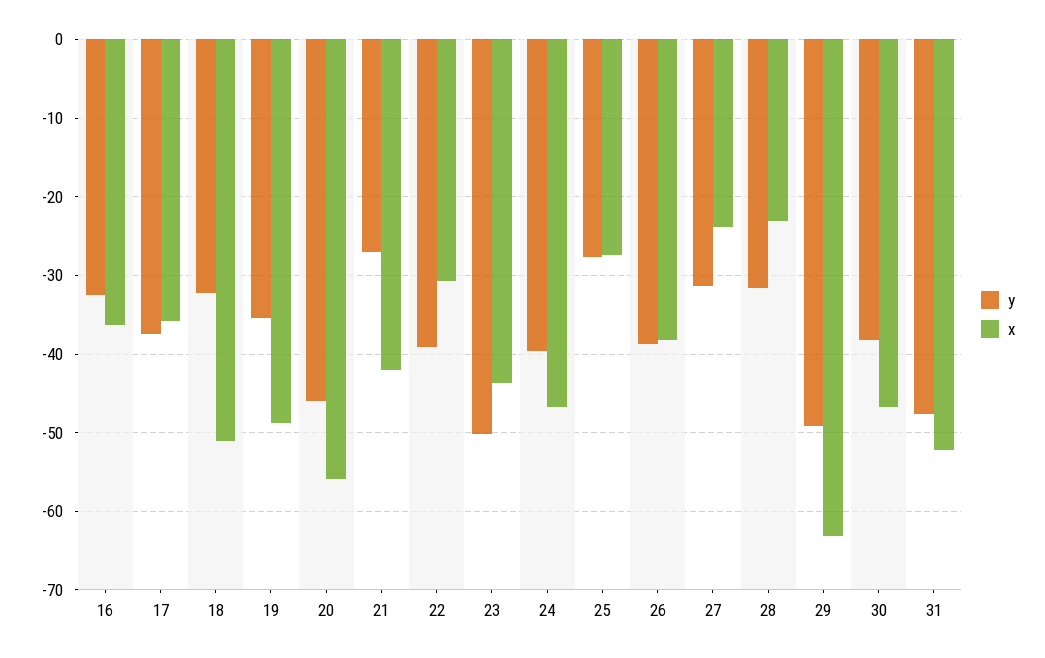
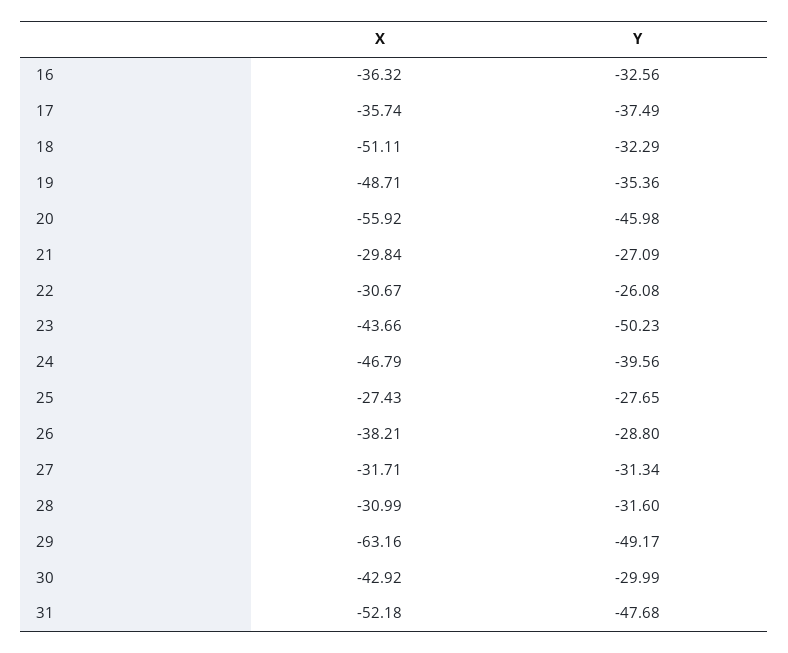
x, 21: -42 -> -29.84
y, 22: -39 -> -26.08
y, 26: -39 -> -28.8
x, 27: -24 -> -31.71
x, 28: -23 -> -30.99
y, 30: -38 -> -29.99
x, 30: -47 -> -42.92

